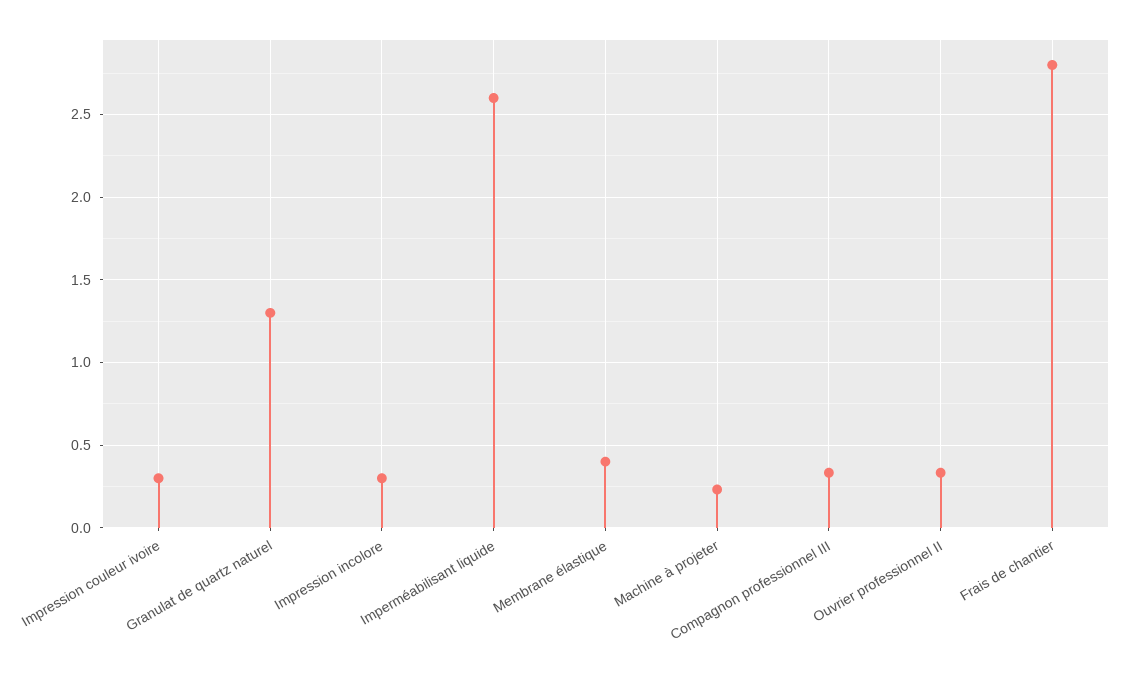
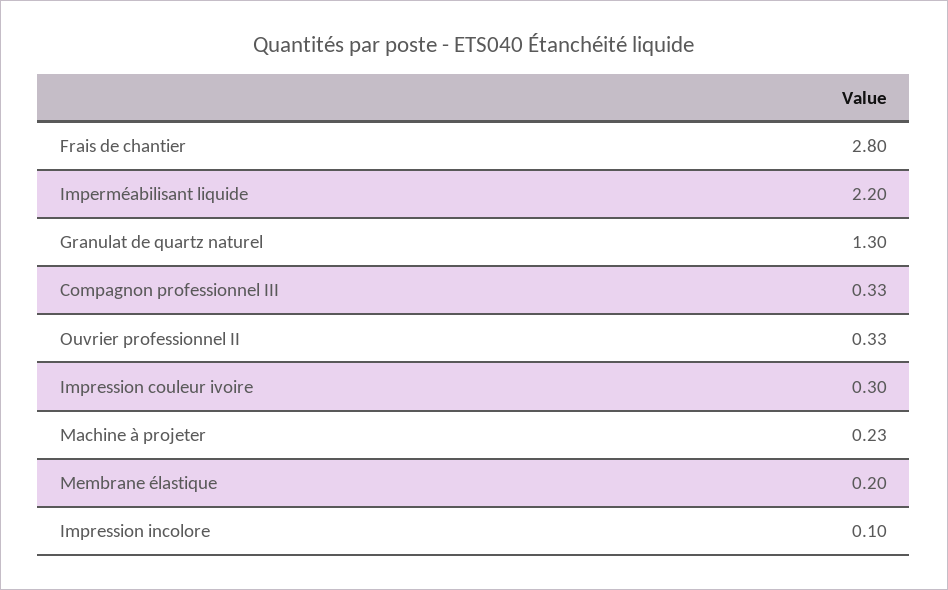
Impression incolore: 0.3 -> 0.1
Imperméabilisant liquide: 2.6 -> 2.2
Membrane élastique: 0.4 -> 0.2

